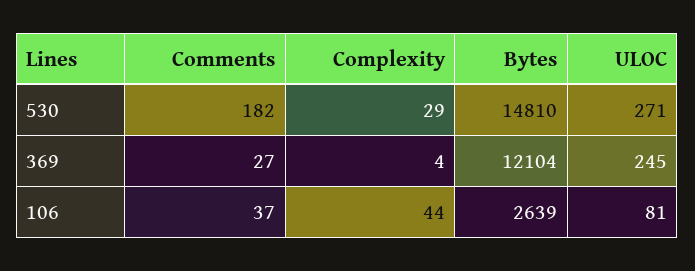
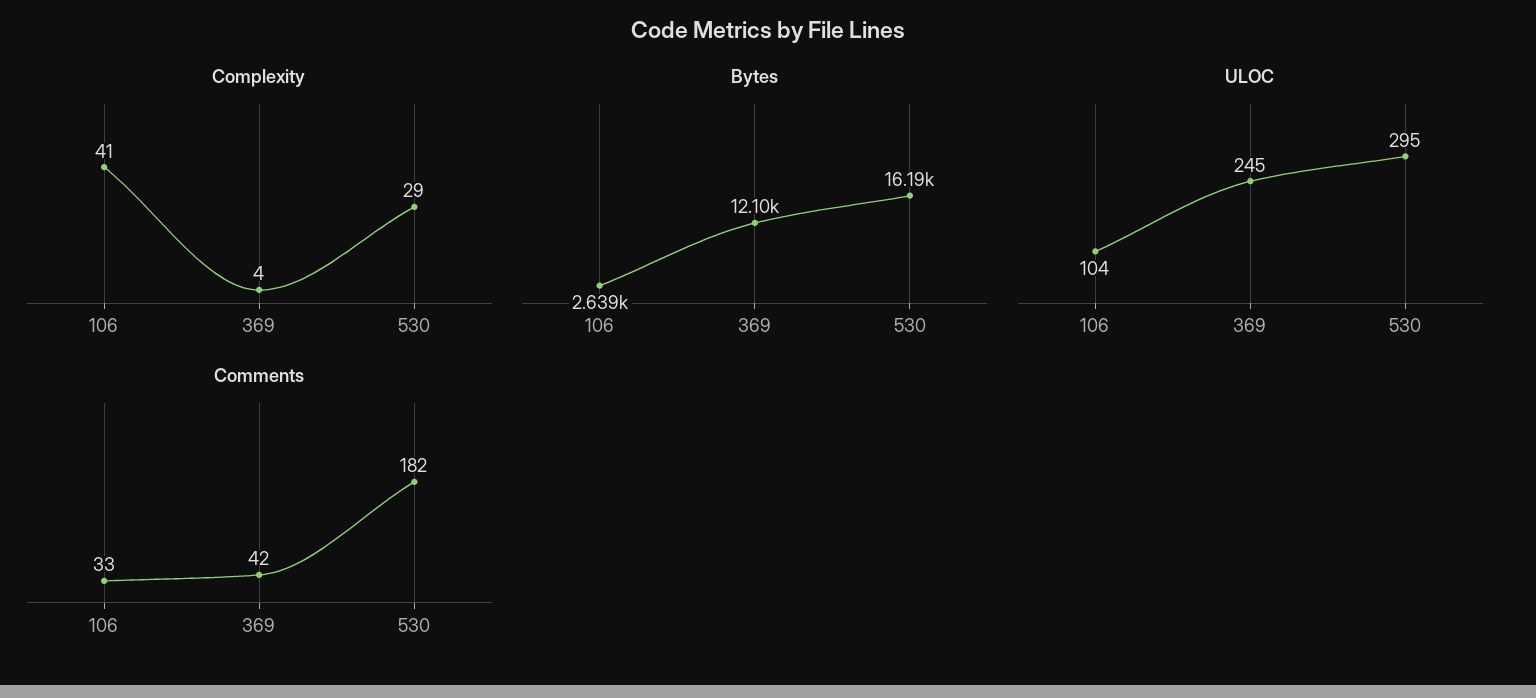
Bytes, 530: 14810 -> 16190
ULOC, 530: 271 -> 295
Comments, 369: 27 -> 42
Comments, 106: 37 -> 33
Complexity, 106: 44 -> 41
ULOC, 106: 81 -> 104

